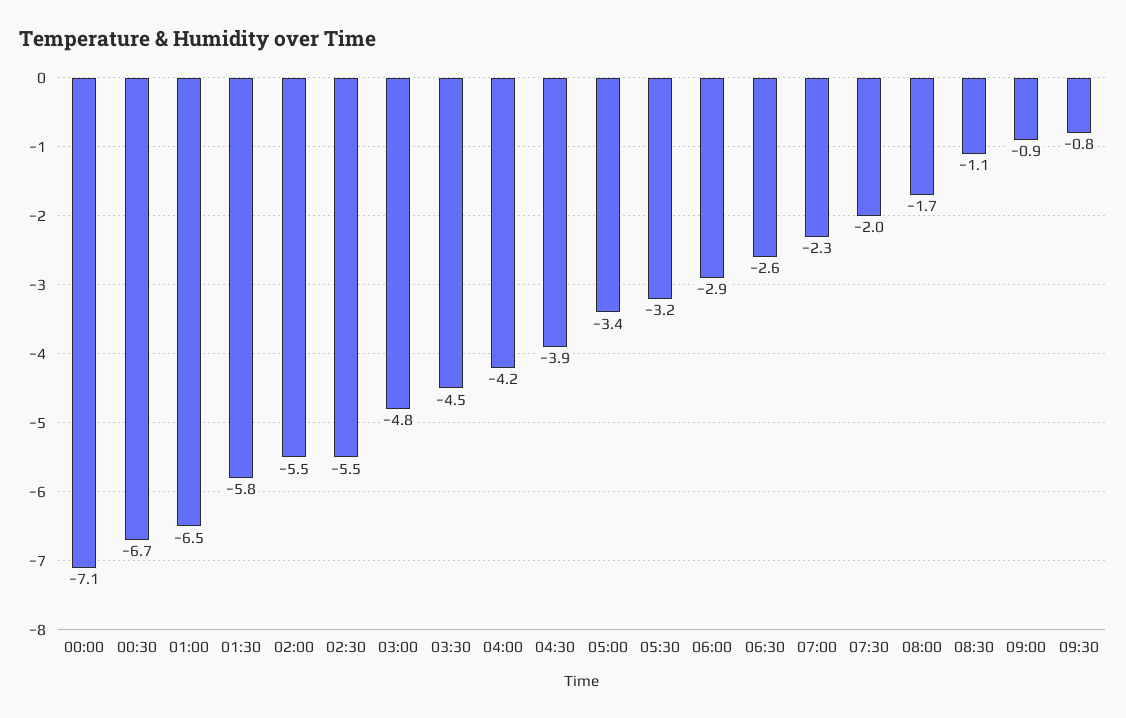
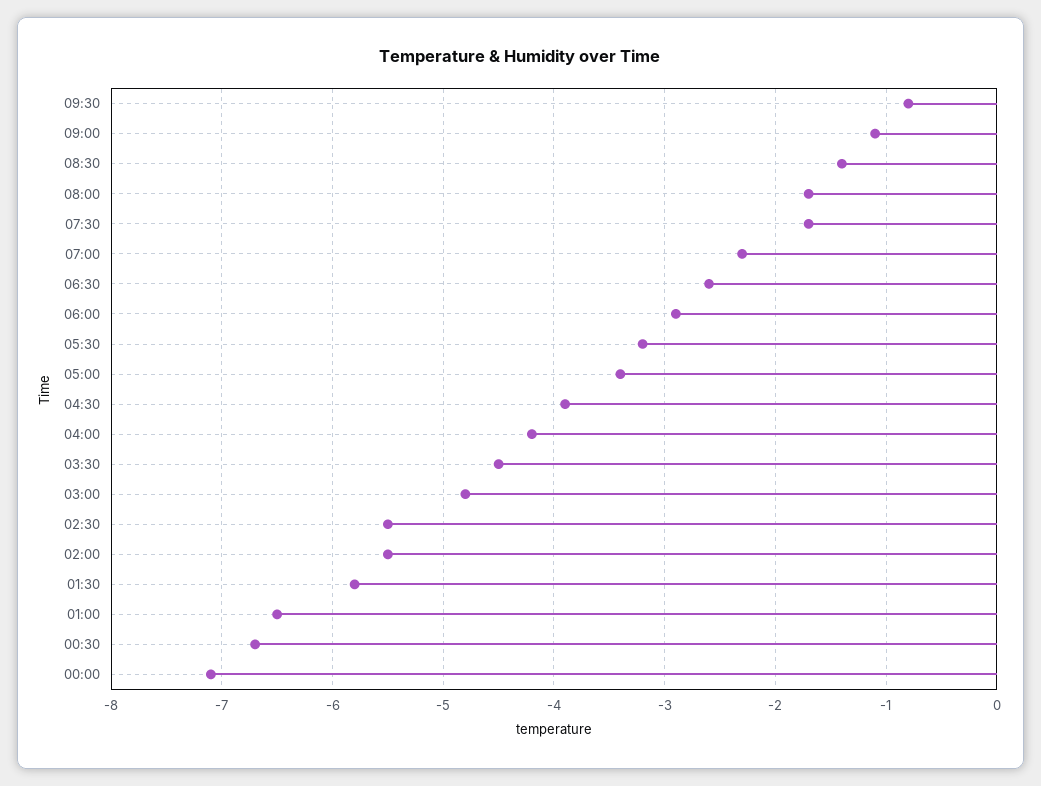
07:30: -2 -> -1.7
08:30: -1.1 -> -1.4
09:00: -0.9 -> -1.1

